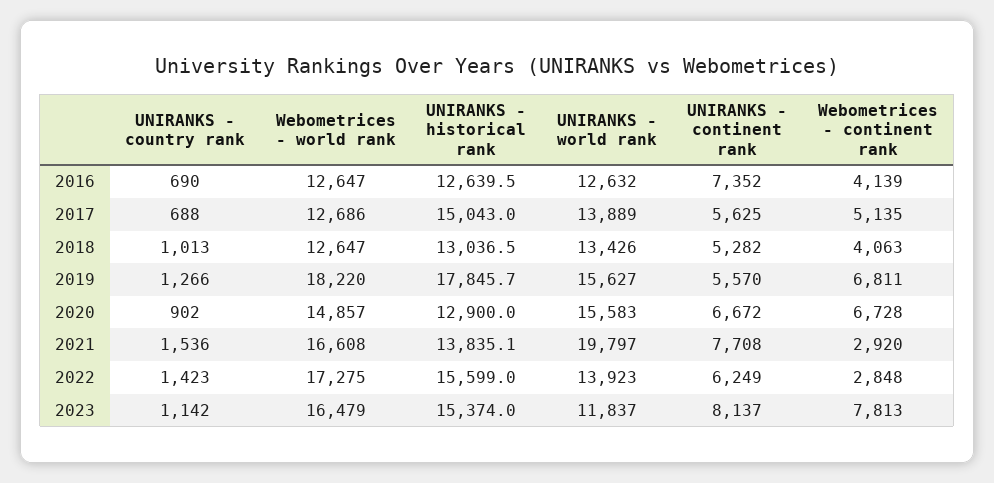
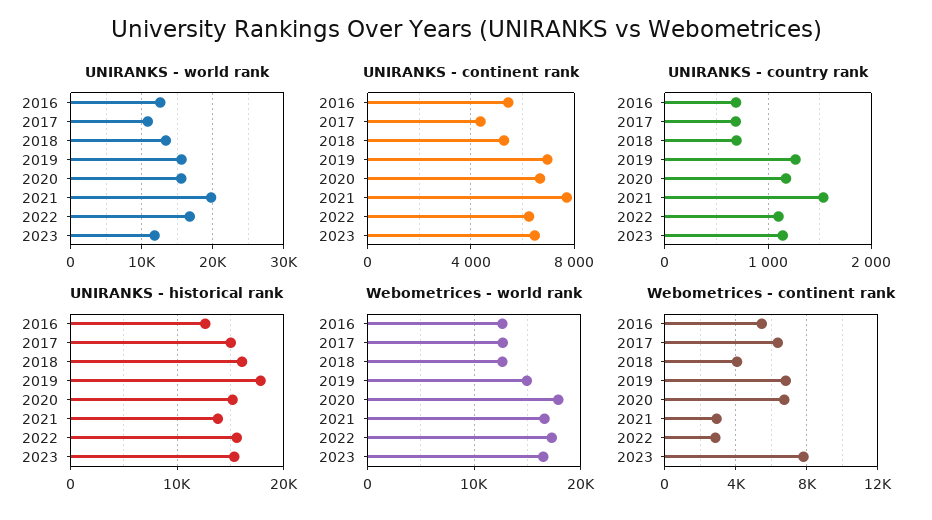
UNIRANKS - continent rank, 2016: 7352 -> 5500
Webometrices - continent rank, 2016: 4139 -> 5500
UNIRANKS - world rank, 2017: 13889 -> 11000
UNIRANKS - continent rank, 2017: 5625 -> 4500
Webometrices - continent rank, 2017: 5135 -> 6500
UNIRANKS - country rank, 2018: 1013 -> 700
UNIRANKS - historical rank, 2018: 13036.5 -> 16000
Webometrices - world rank, 2019: 18220 -> 15000
UNIRANKS - continent rank, 2019: 5570 -> 7000
UNIRANKS - country rank, 2020: 902 -> 1200
Webometrices - world rank, 2020: 14857 -> 18000
UNIRANKS - historical rank, 2020: 12900 -> 15000
UNIRANKS - country rank, 2022: 1423 -> 1100
UNIRANKS - world rank, 2022: 13923 -> 17000
UNIRANKS - continent rank, 2023: 8137 -> 6500

